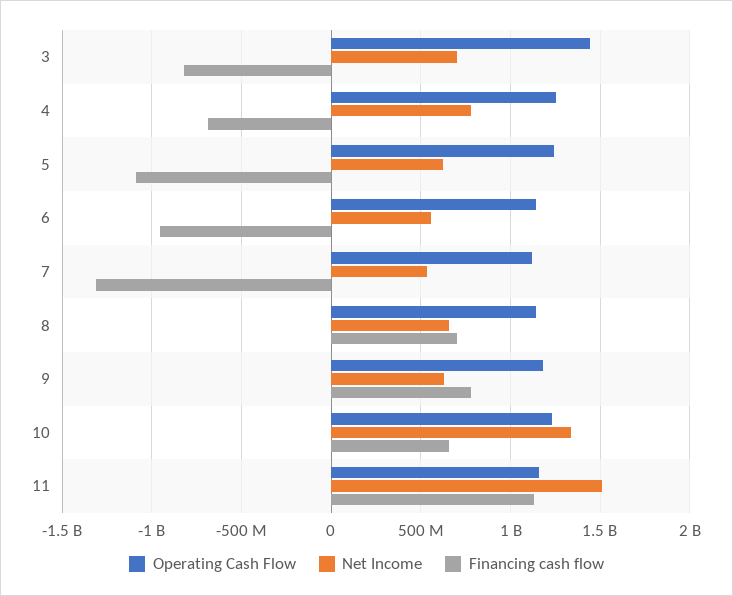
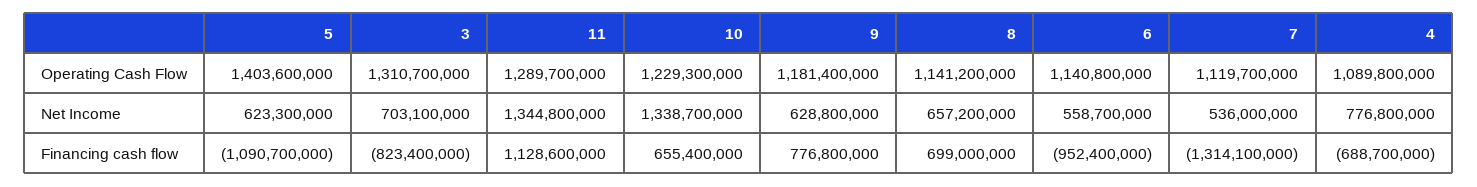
Operating Cash Flow, 3: 1450000000 -> 1310700000
Operating Cash Flow, 4: 1250000000 -> 1089800000
Operating Cash Flow, 5: 1250000000 -> 1403600000
Operating Cash Flow, 11: 1150000000 -> 1289700000
Net Income, 11: 1500000000 -> 1344800000

